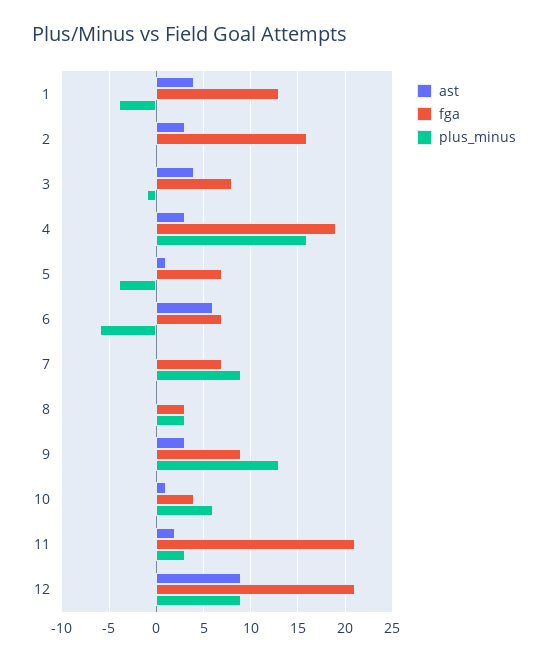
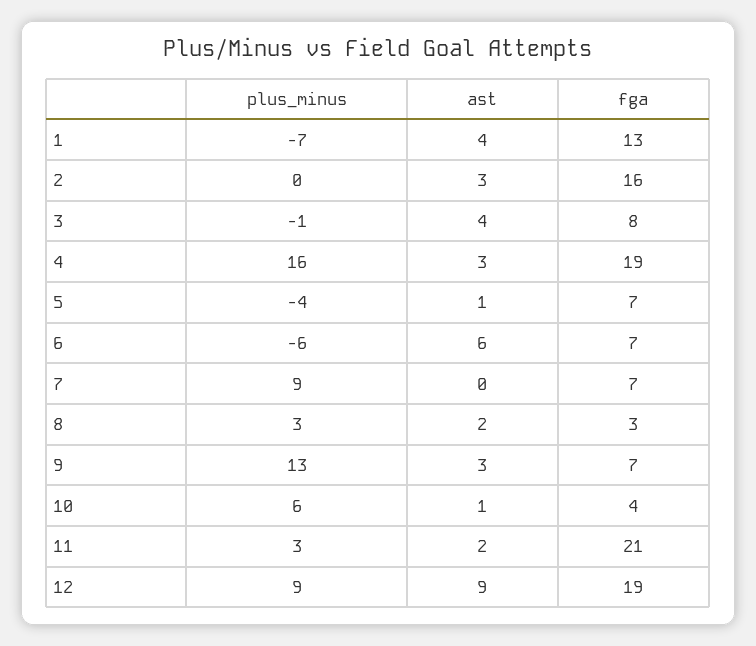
plus_minus, 1: -4 -> -7
ast, 8: 0 -> 2
fga, 9: 9 -> 7
fga, 12: 21 -> 19

